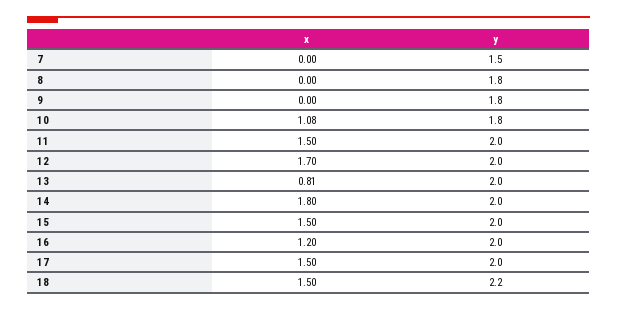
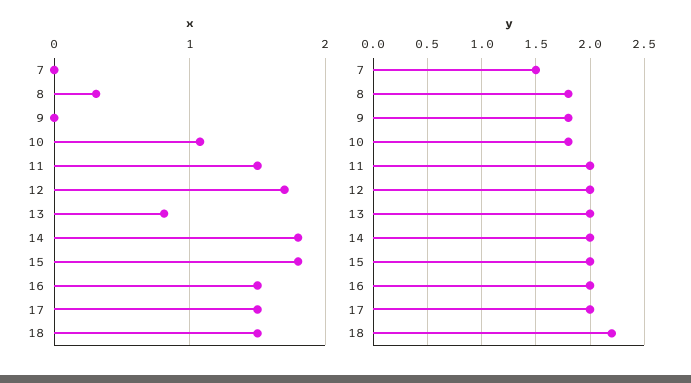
x, 8: 0 -> 0.3
x, 15: 1.5 -> 1.8
x, 16: 1.2 -> 1.5

